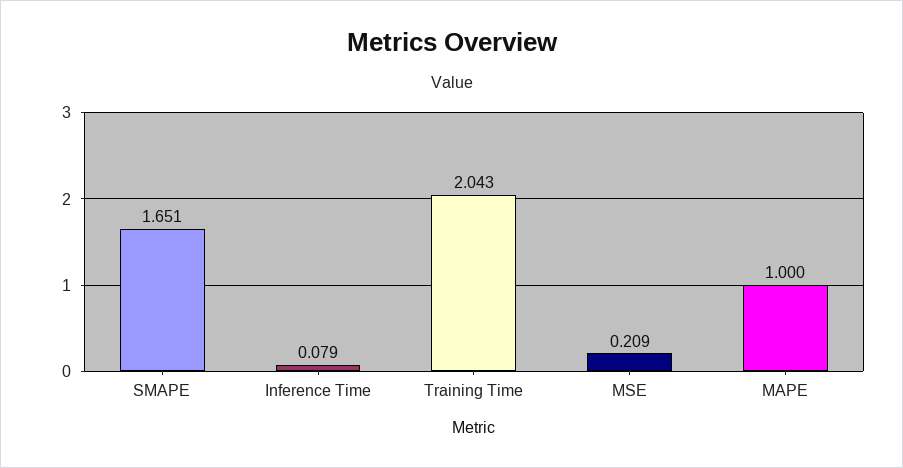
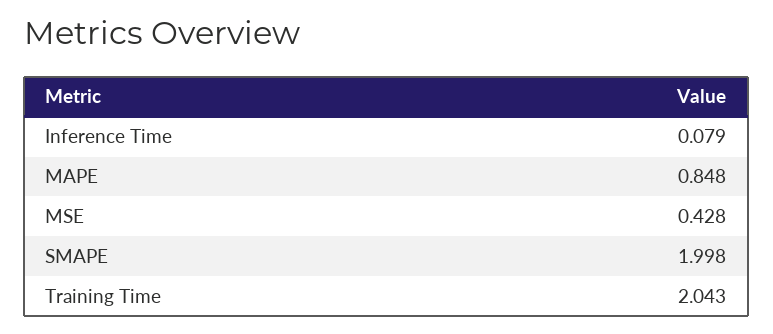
SMAPE: 1.651 -> 1.998
MSE: 0.209 -> 0.428
MAPE: 1 -> 0.848

